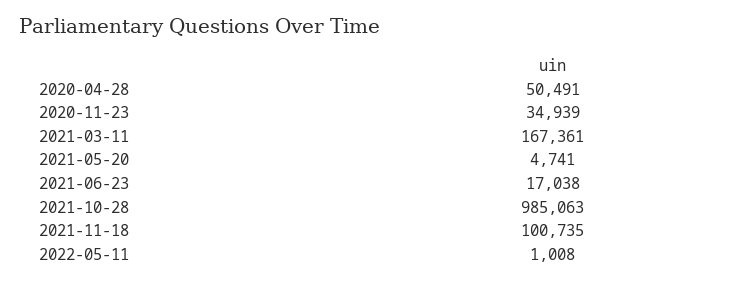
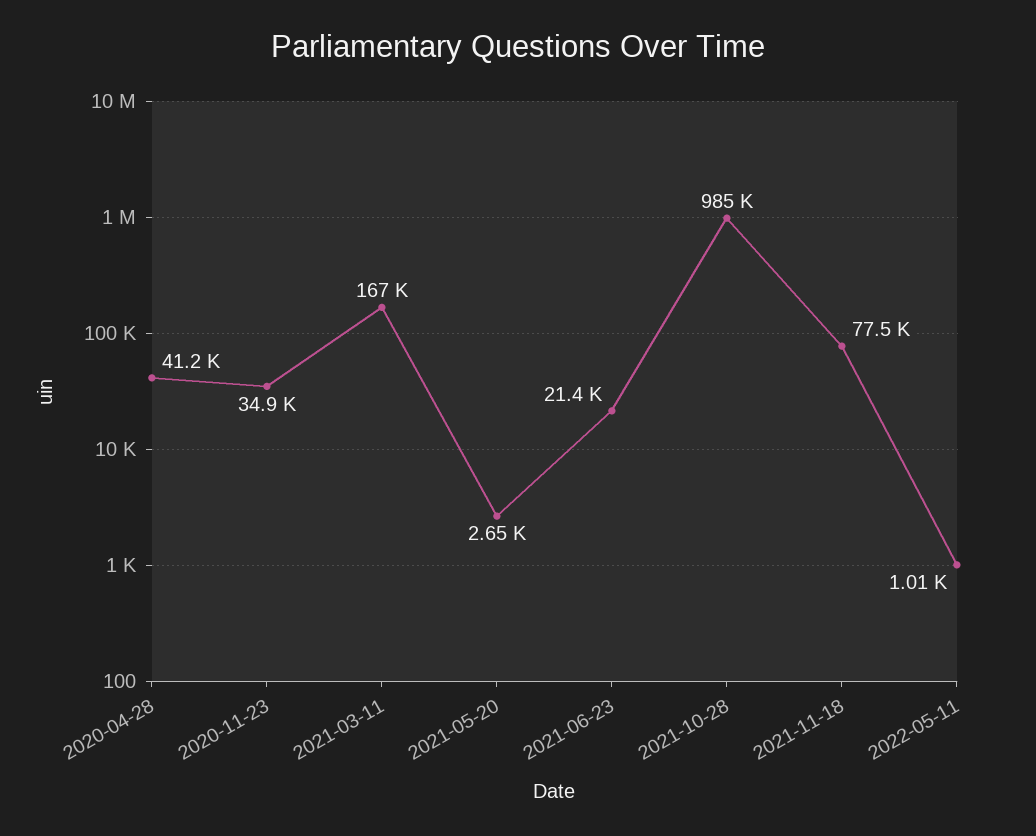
2020-04-28: 50491 -> 41200
2021-05-20: 4741 -> 2650
2021-06-23: 17038 -> 21400
2021-11-18: 100735 -> 77500

